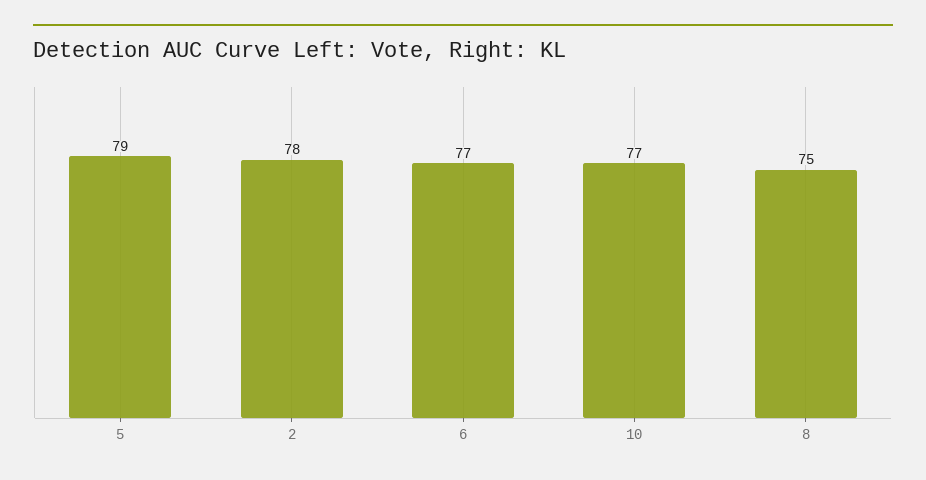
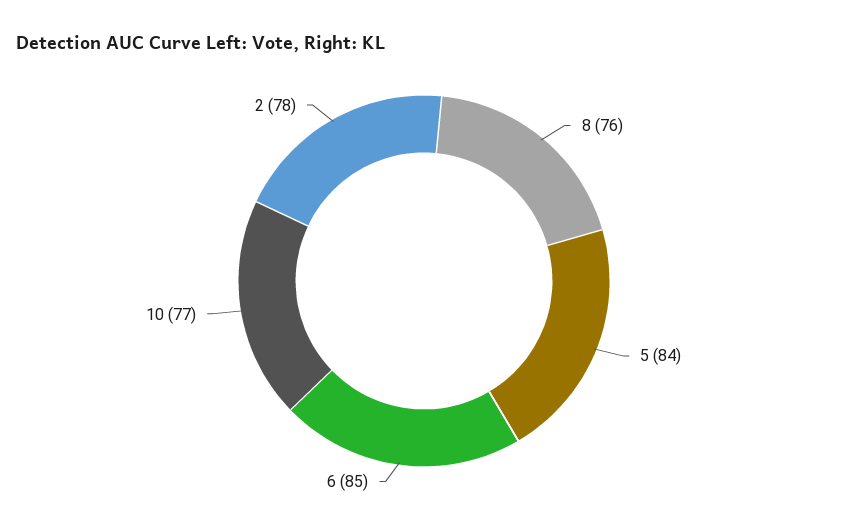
5: 79 -> 84
6: 77 -> 85
8: 75 -> 76

